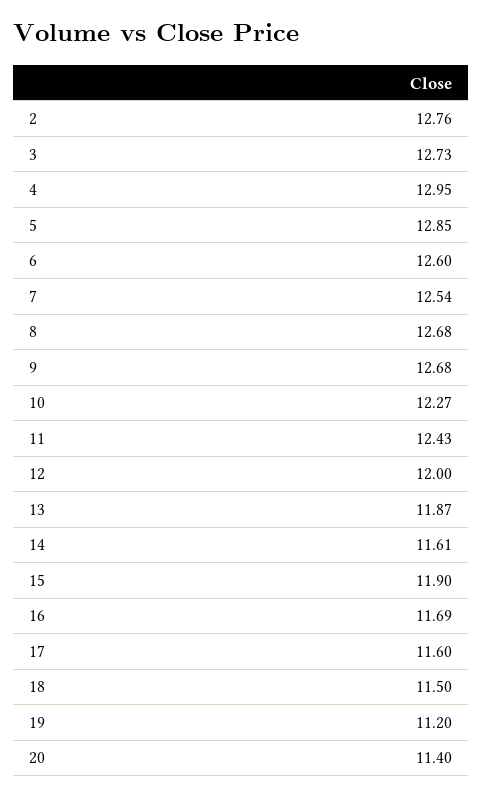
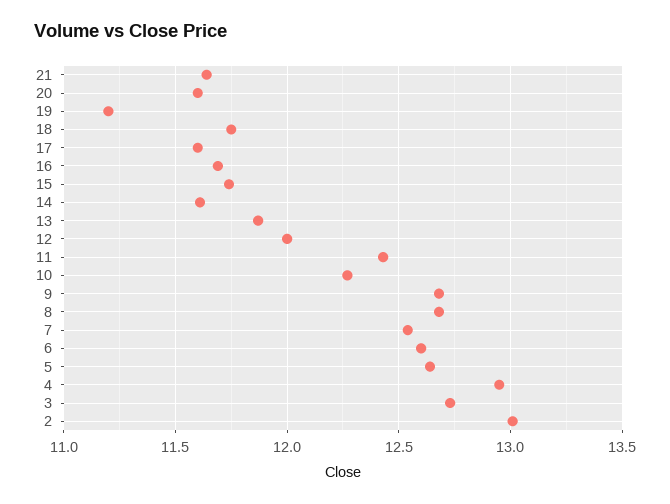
2: 12.76 -> 13
5: 12.85 -> 12.65
15: 11.9 -> 11.75
18: 11.5 -> 11.75
20: 11.4 -> 11.6
21: none -> 11.65

